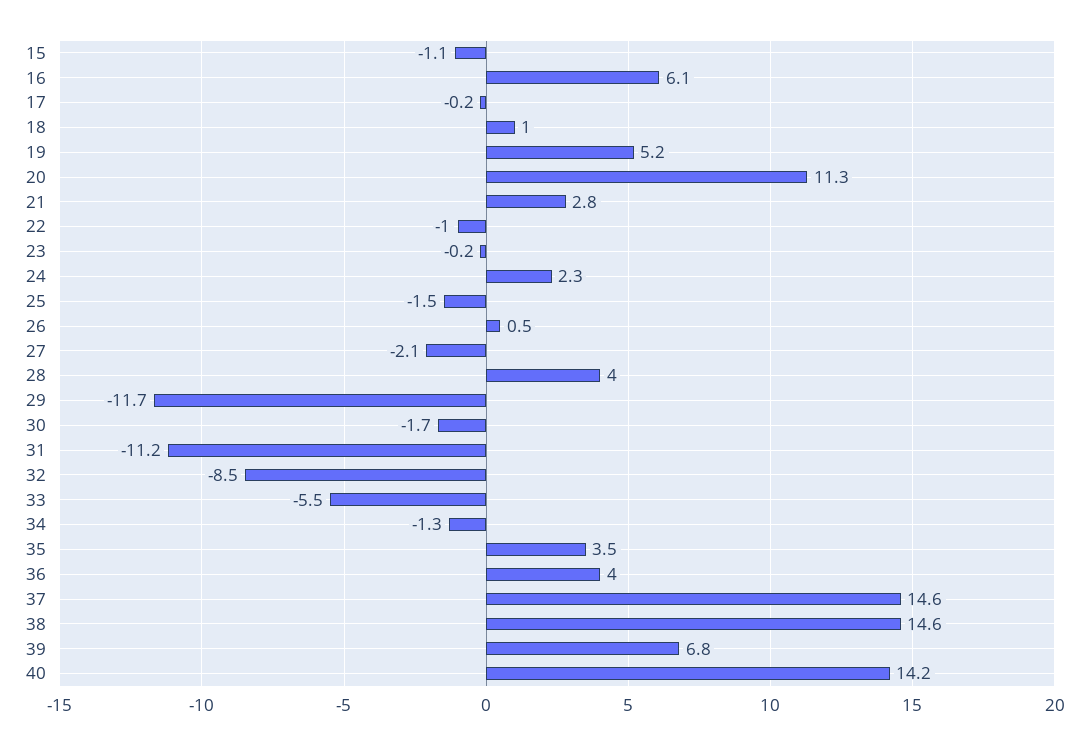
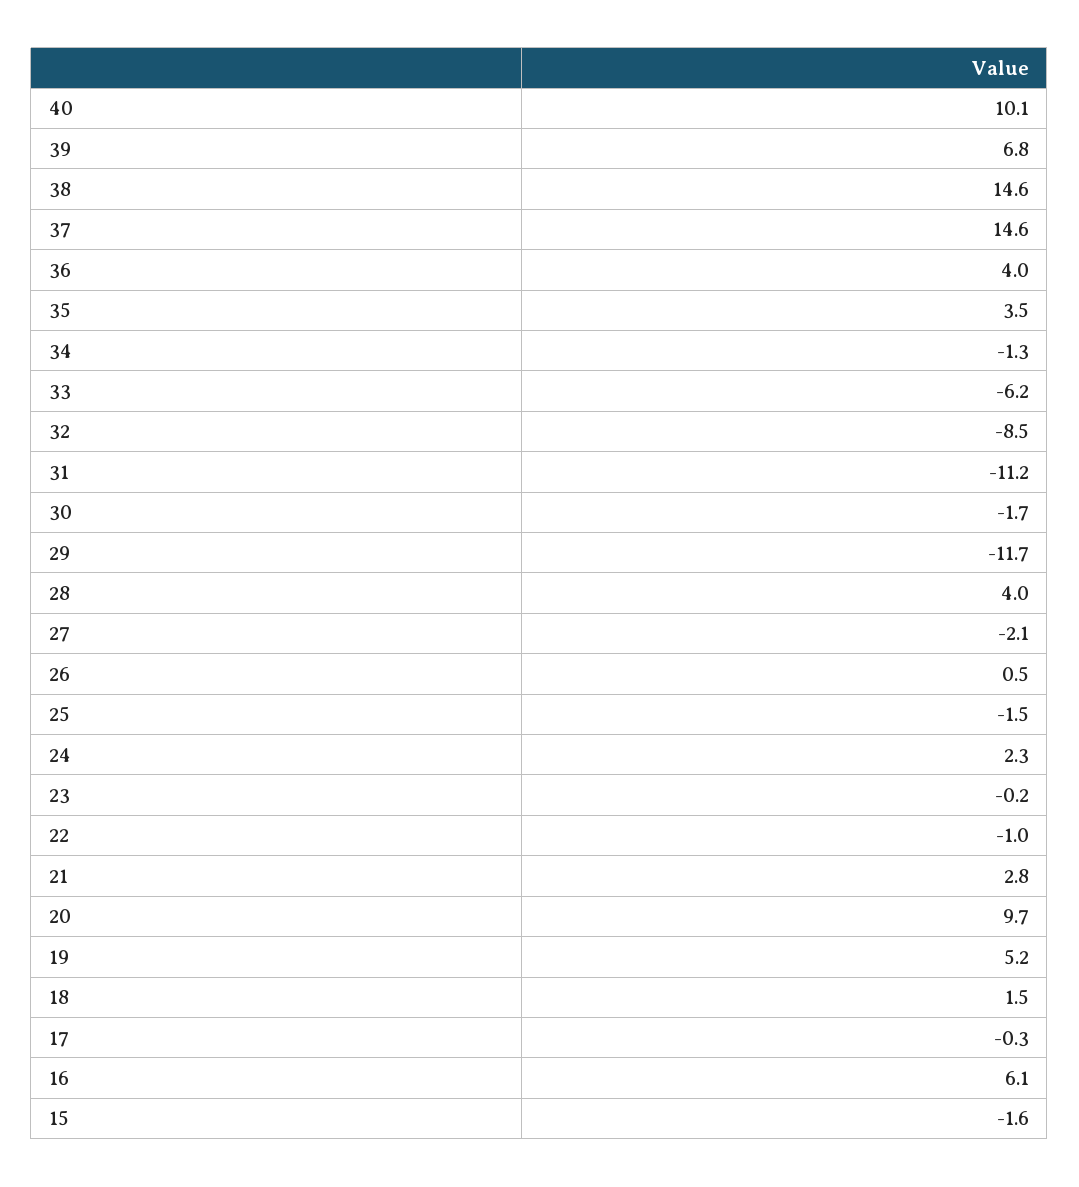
15: -1.1 -> -1.6
17: -0.2 -> -0.3
18: 1 -> 1.5
20: 11.3 -> 9.7
33: -5.5 -> -6.2
40: 14.2 -> 10.1

